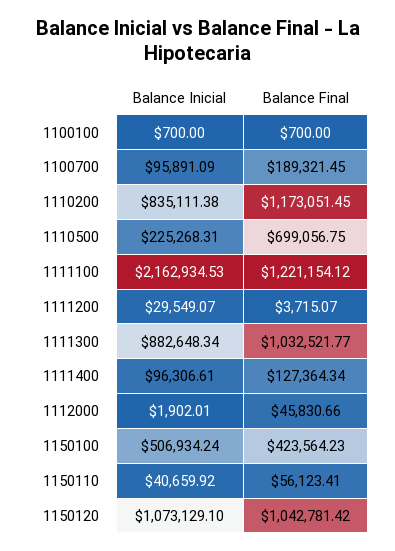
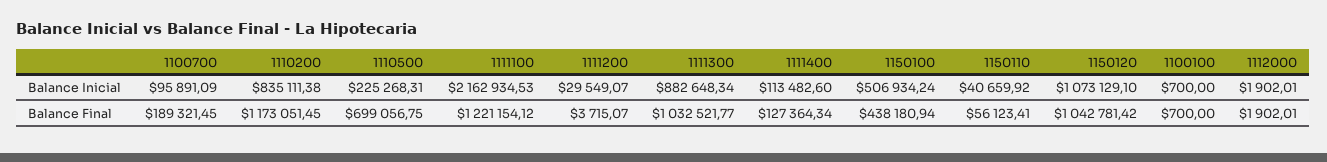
Balance Inicial, 1111400: 96306.61 -> 113482.6
Balance Final, 1112000: 45830.66 -> 1902.01
Balance Final, 1150100: 423564.23 -> 438180.94

